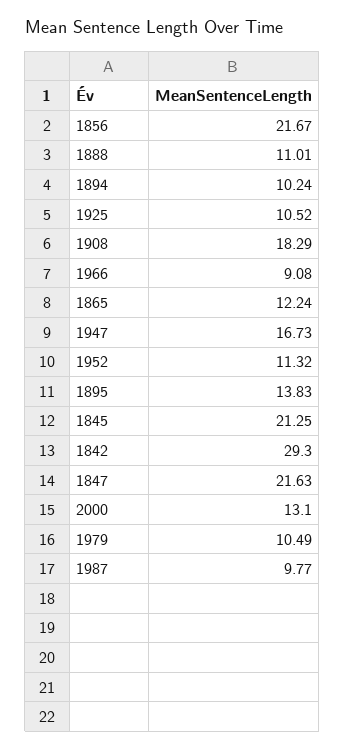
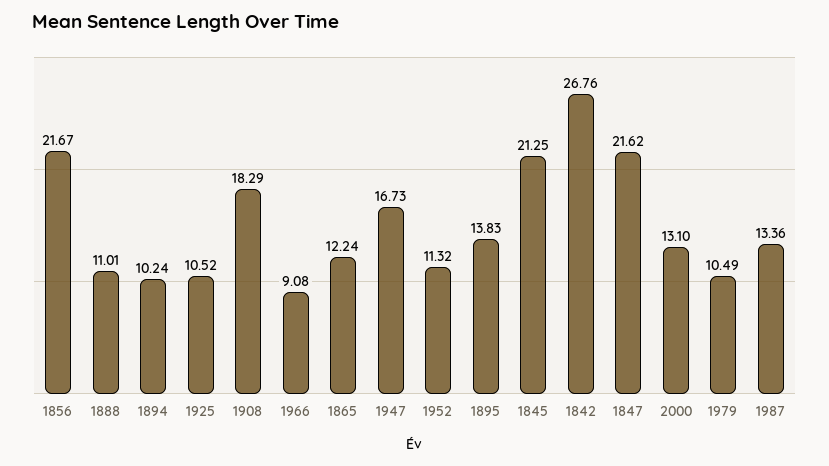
1842: 29.3 -> 26.76
1847: 21.63 -> 21.62
1987: 9.77 -> 13.36

